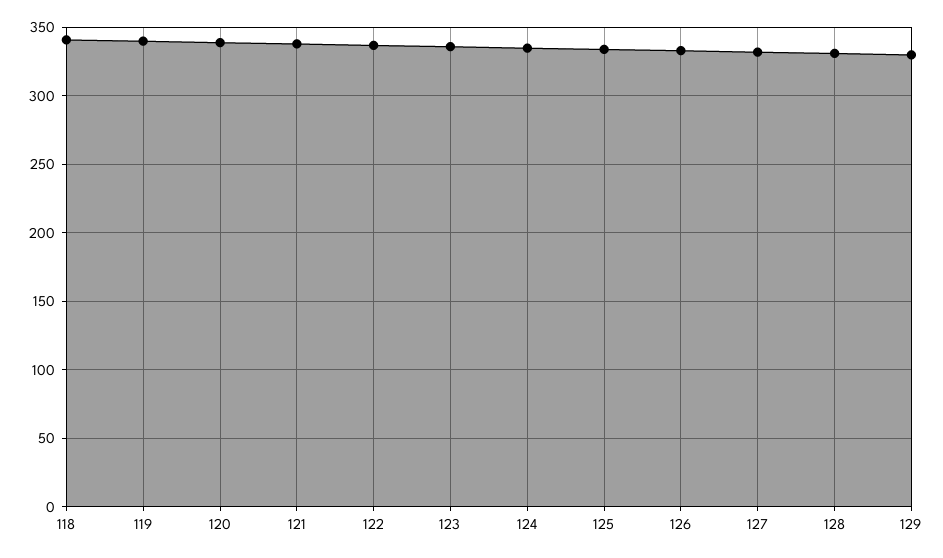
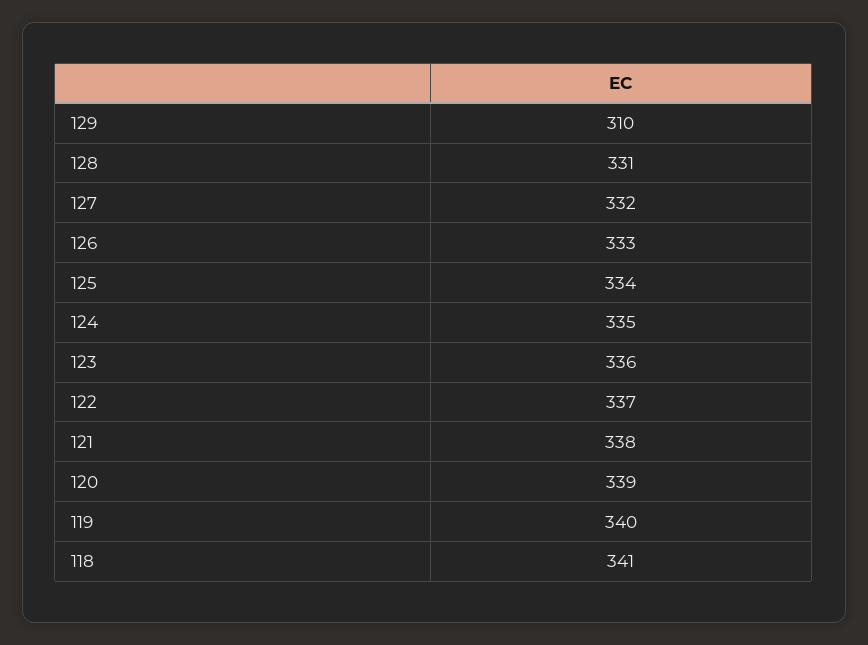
129: 330 -> 310

